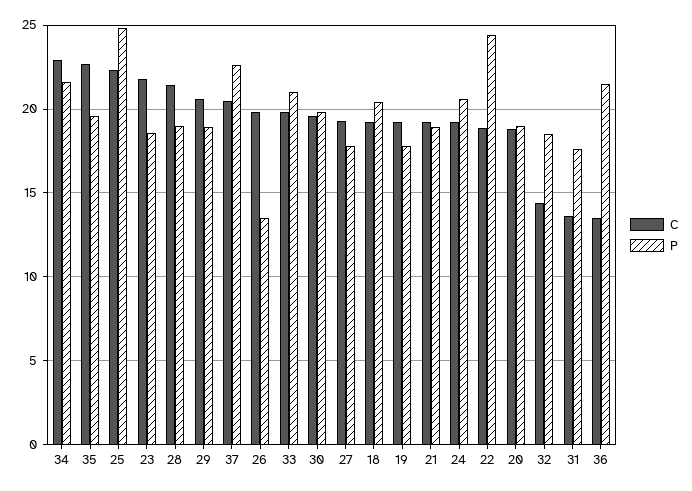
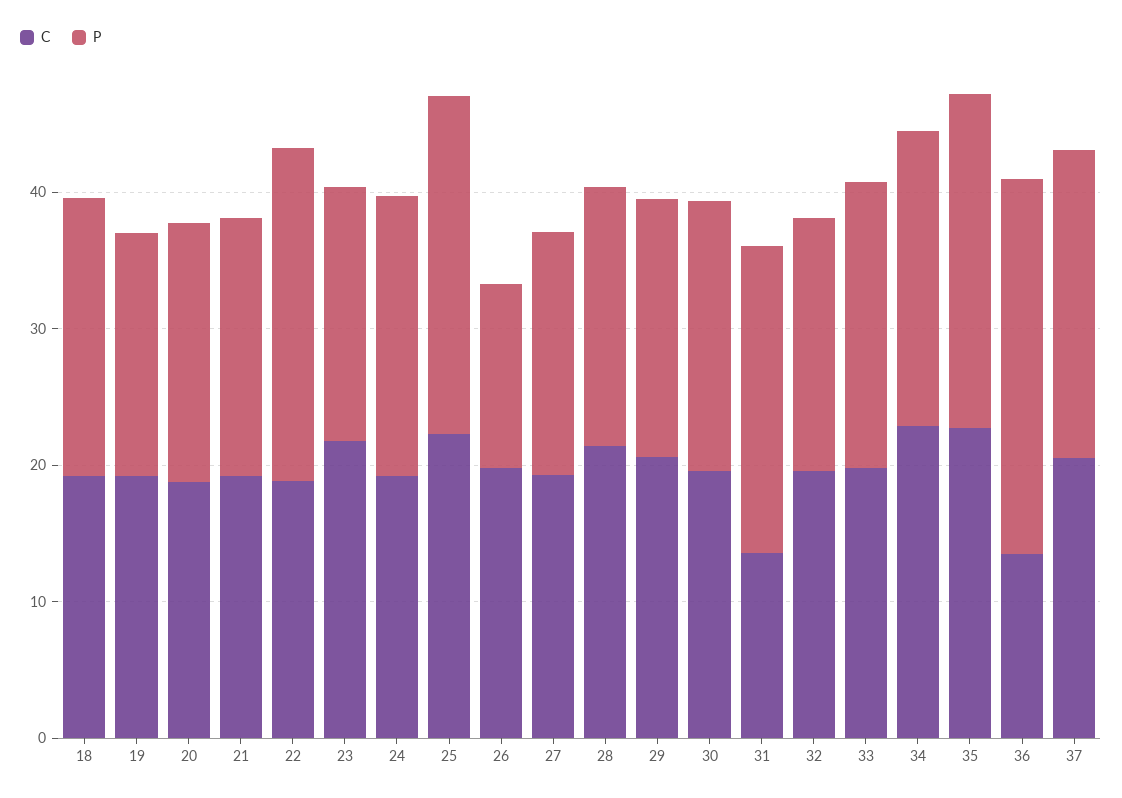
P, 35: 19.5 -> 24
C, 32: 14.5 -> 20
P, 31: 17.5 -> 22
P, 36: 21.5 -> 28

